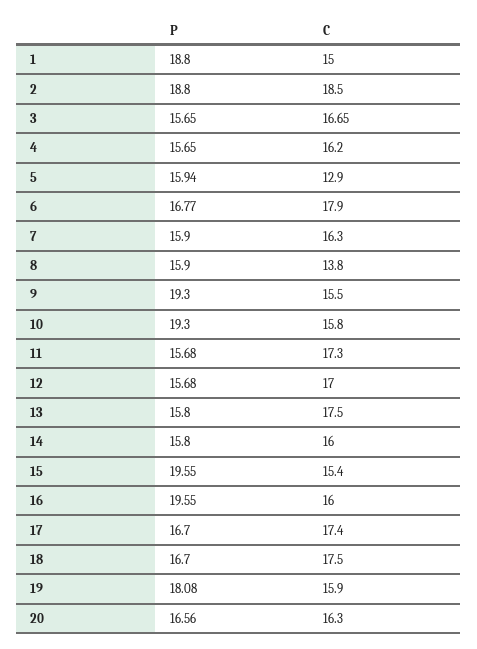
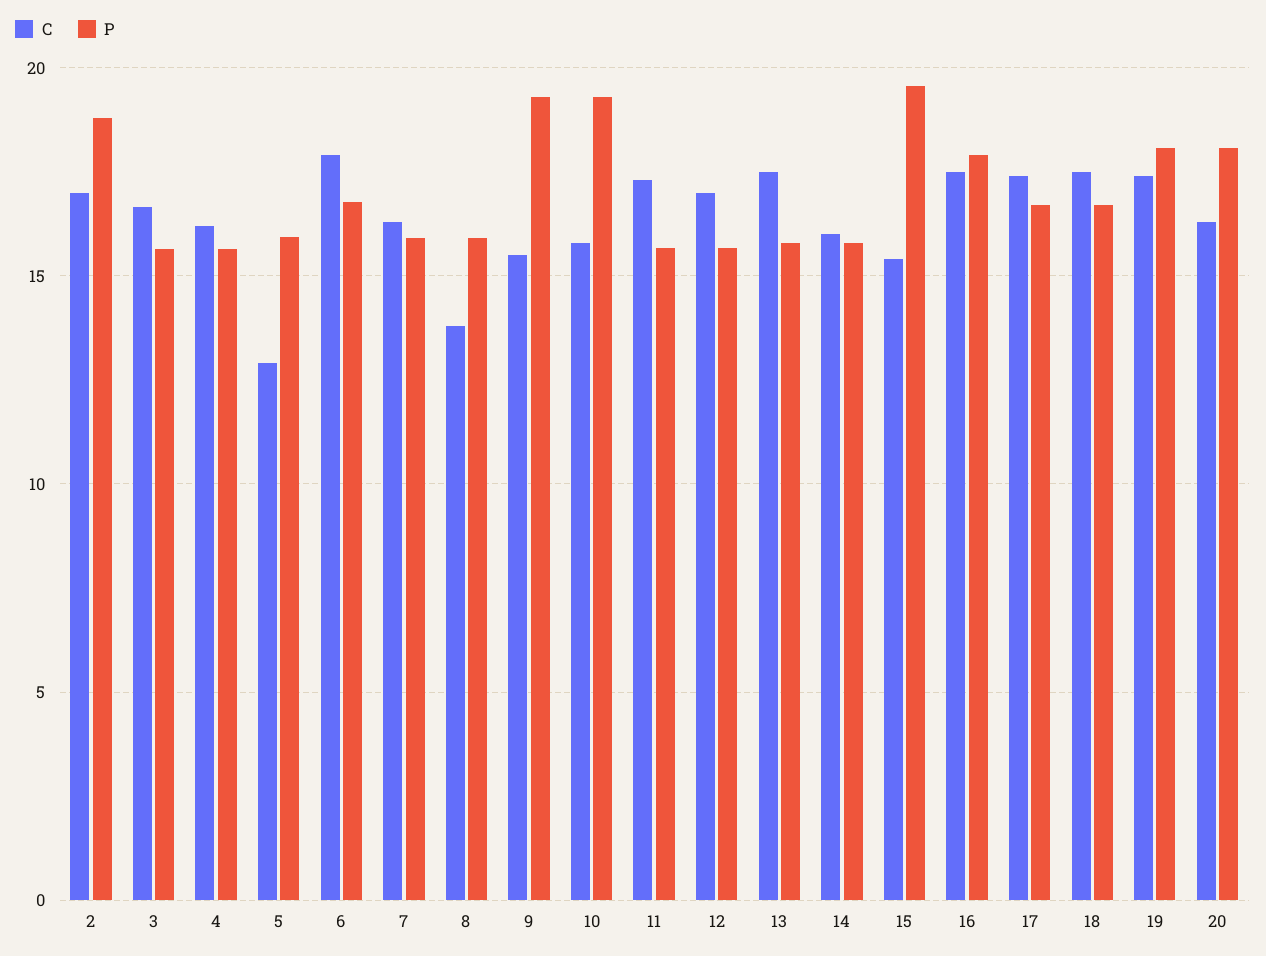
P, 1: 18.8 -> none
C, 1: 15 -> none
C, 2: 18.5 -> 17
P, 16: 19.55 -> 18
C, 16: 16 -> 17.5
C, 19: 15.9 -> 17.5
P, 20: 16.56 -> 18

